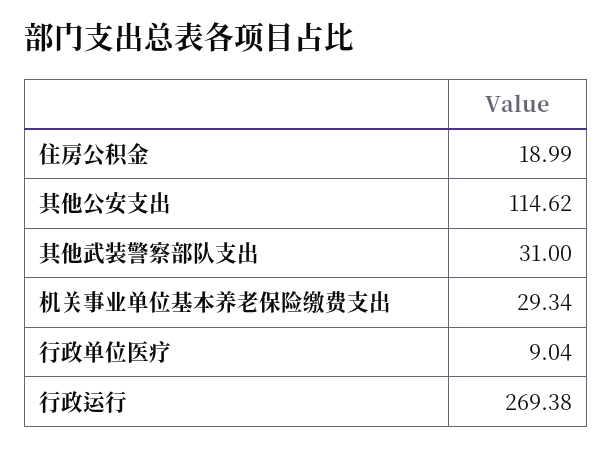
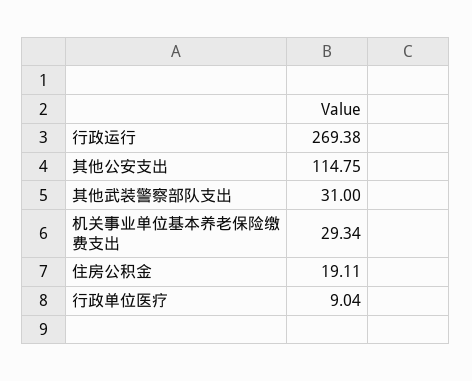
住房公积金: 18.99 -> 19.11
其他公安支出: 114.62 -> 114.75

